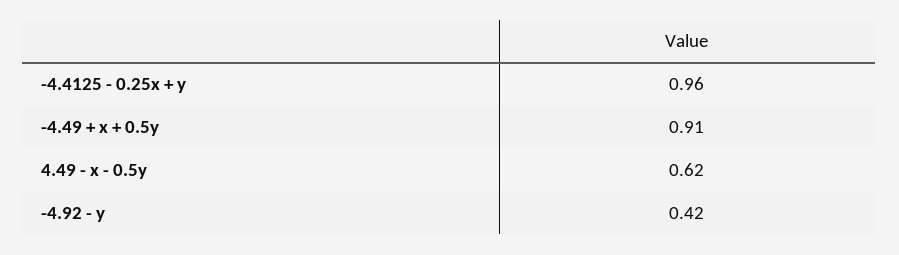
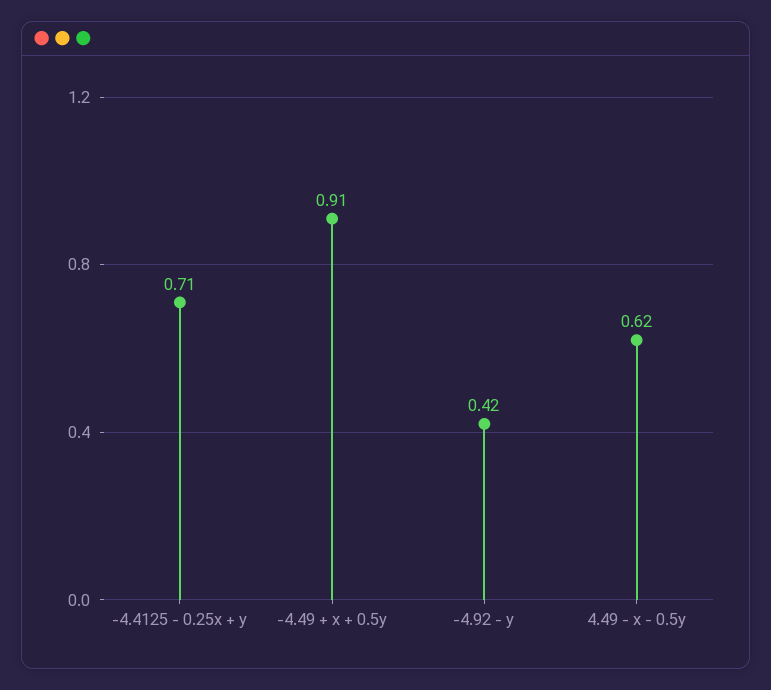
-4.4125 - 0.25x + y: 0.96 -> 0.71

